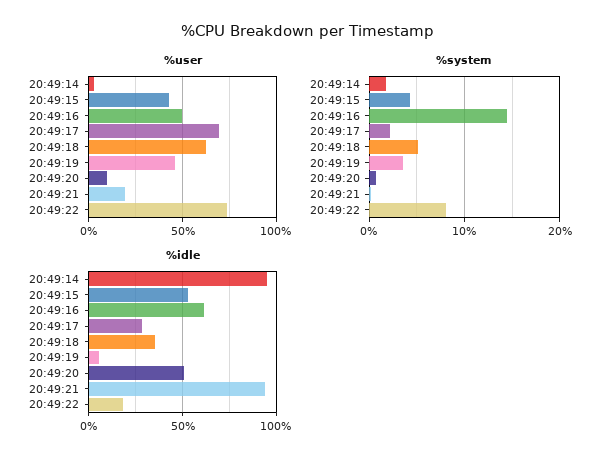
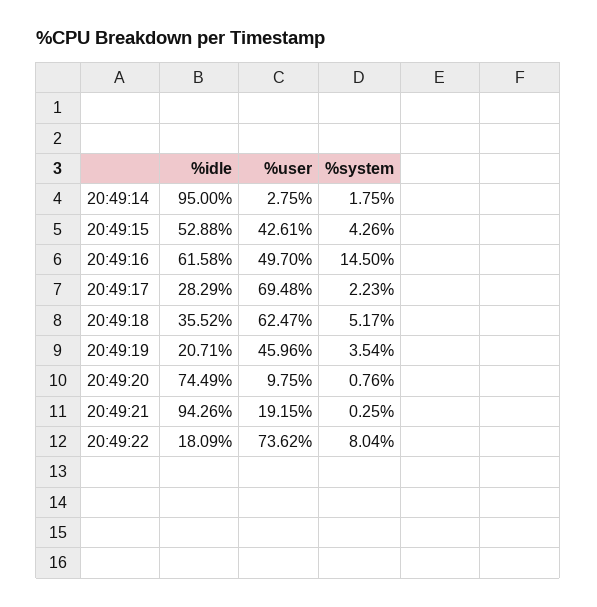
%idle, 20:49:19: 5 -> 20.71
%idle, 20:49:20: 50 -> 74.49

